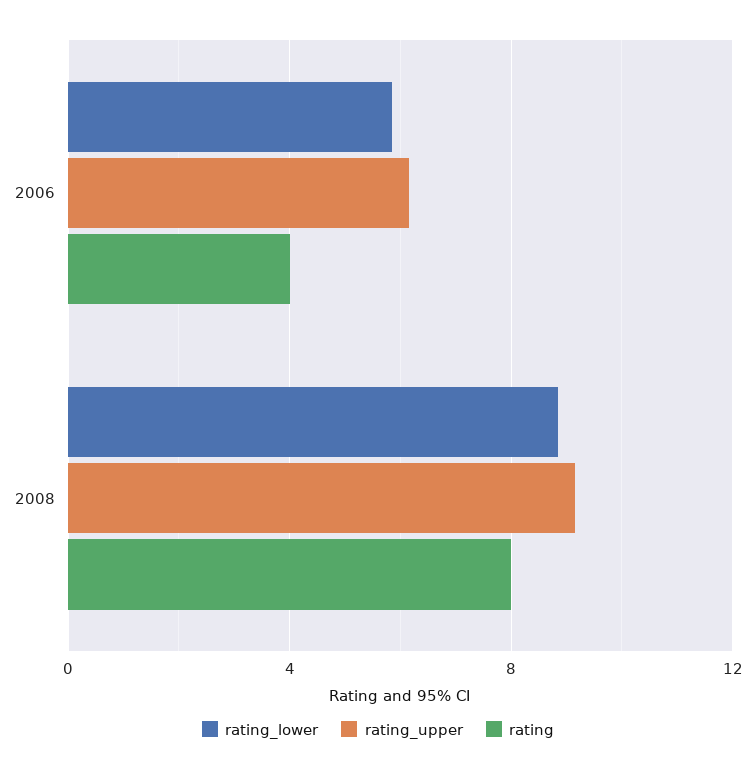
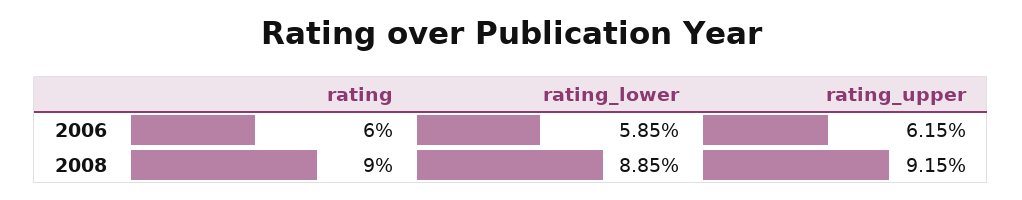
rating, 2006: 4 -> 6
rating, 2008: 8 -> 9

